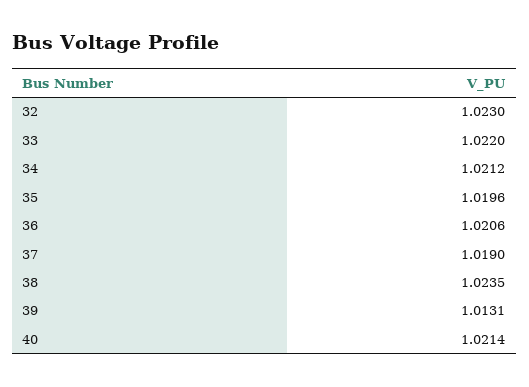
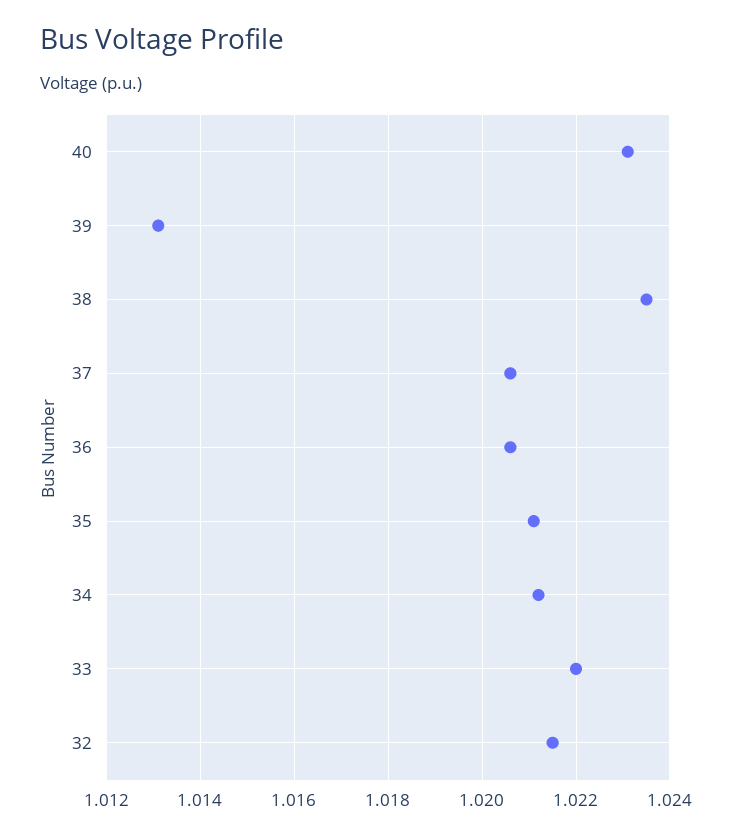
32: 1.023 -> 1.0215
35: 1.0196 -> 1.021
37: 1.019 -> 1.0205
40: 1.0214 -> 1.023

